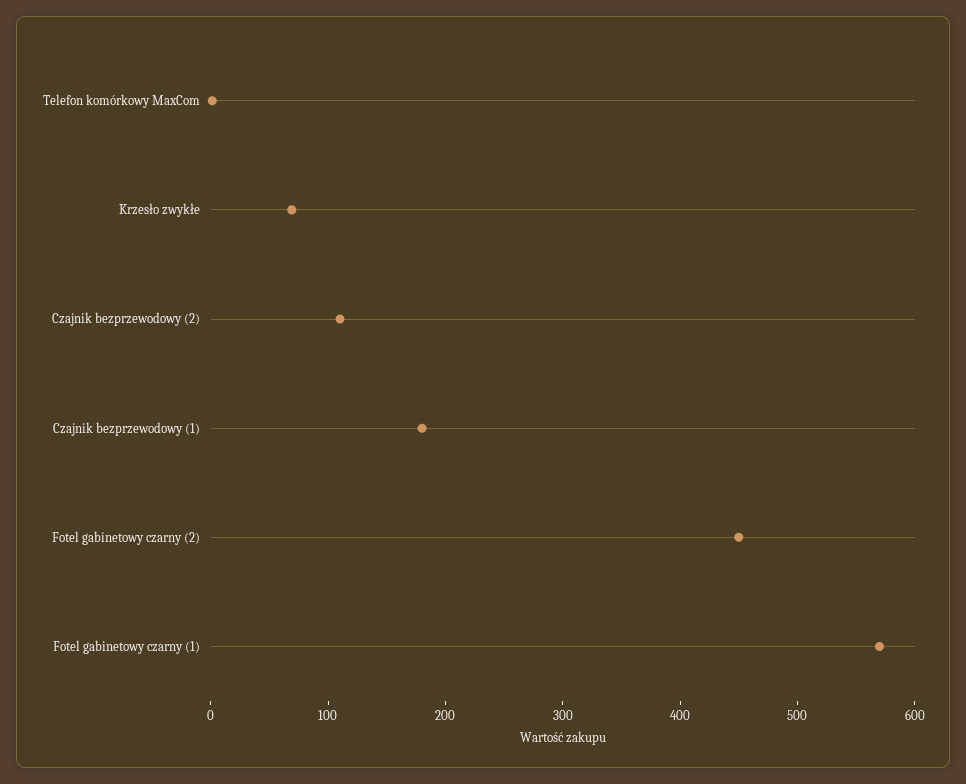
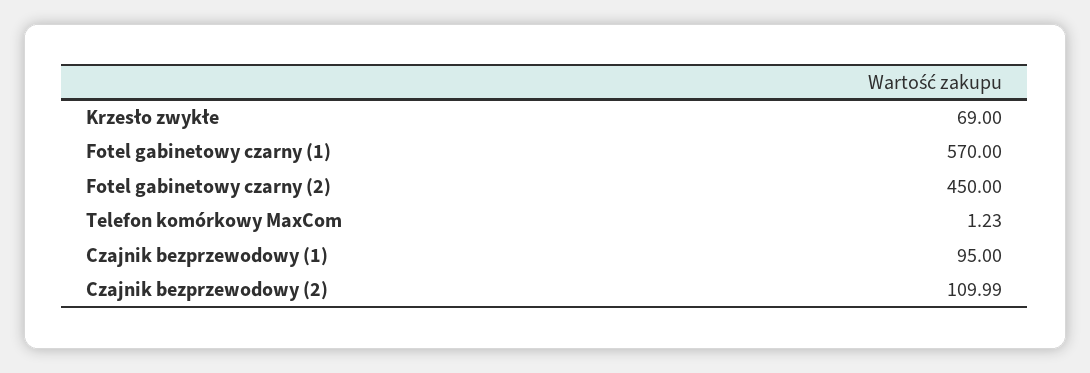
Czajnik bezprzewodowy (1): 180 -> 95

